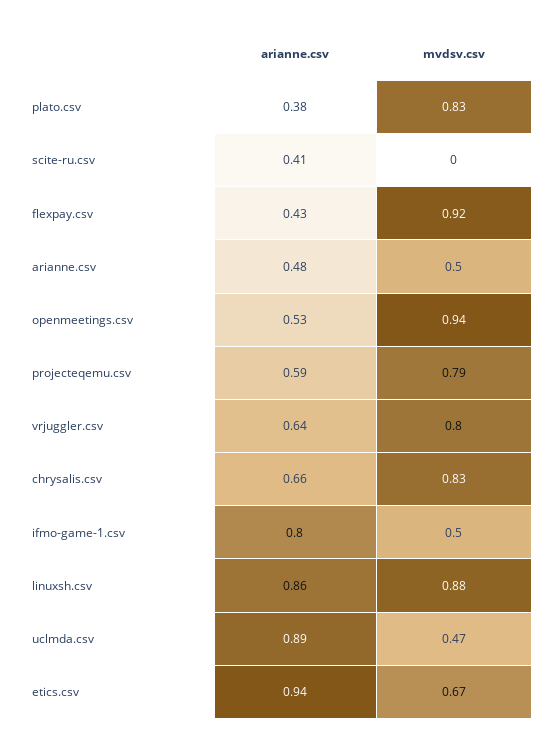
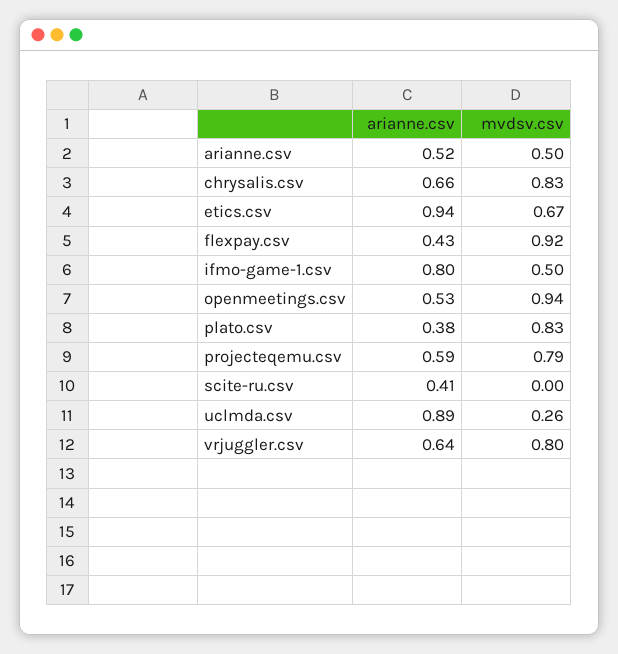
arianne.csv, arianne.csv: 0.48 -> 0.52
arianne.csv, linuxsh.csv: 0.86 -> none
mvdsv.csv, linuxsh.csv: 0.88 -> none
mvdsv.csv, uclmda.csv: 0.47 -> 0.26

